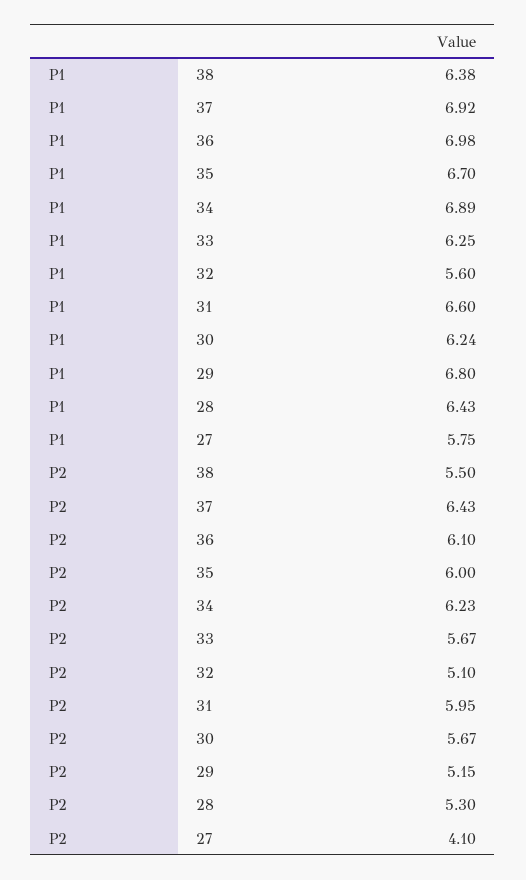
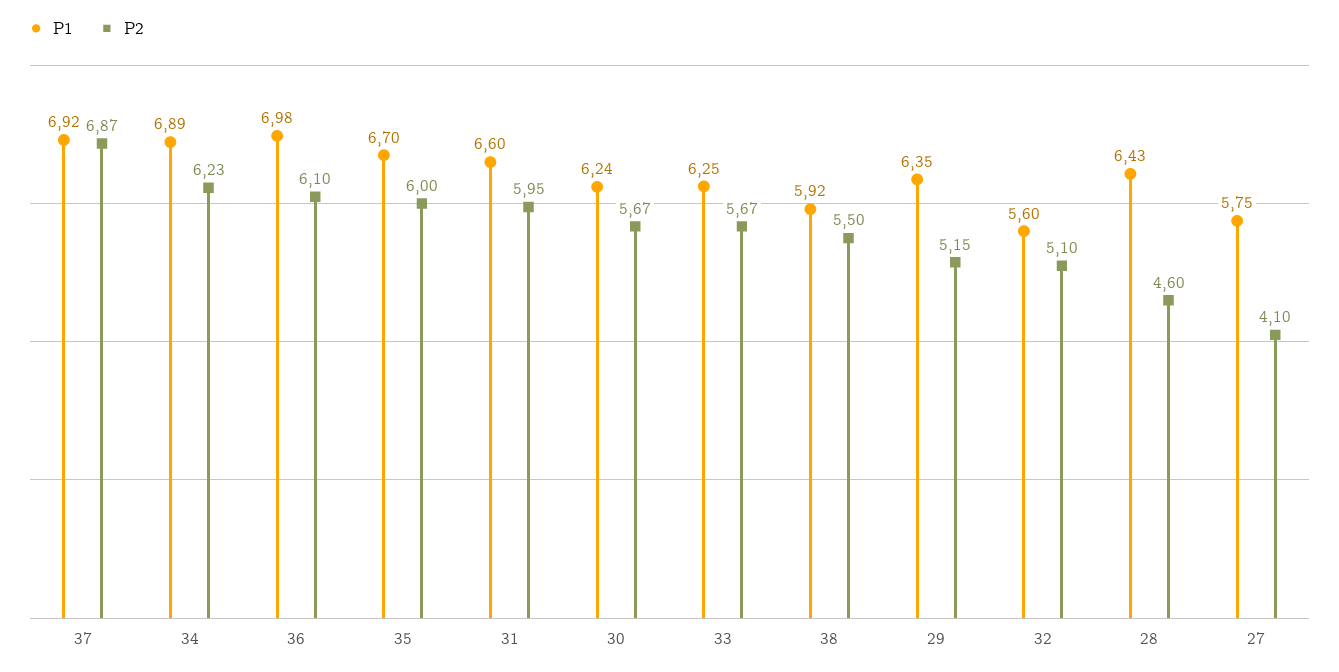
P1, 38: 6.38 -> 5.92
P1, 29: 6.8 -> 6.35
P2, 37: 6.43 -> 6.87
P2, 28: 5.3 -> 4.6

